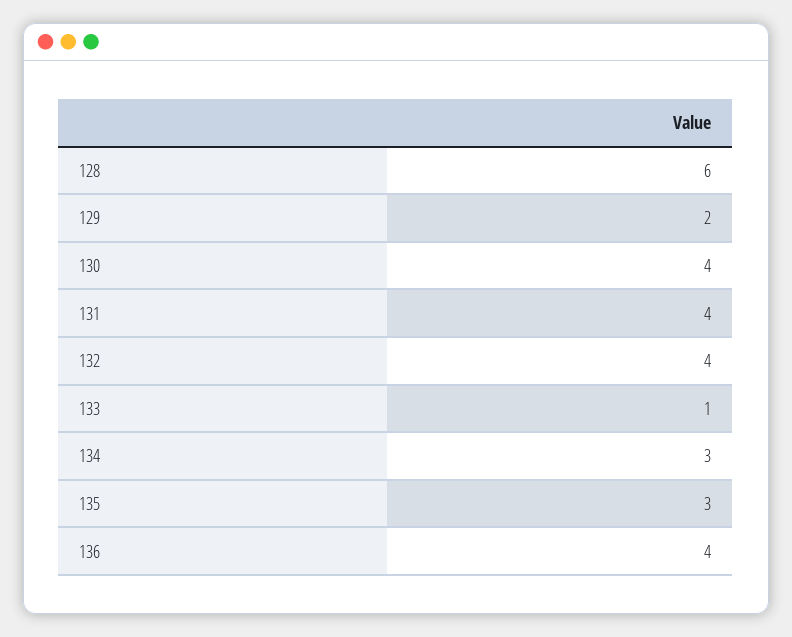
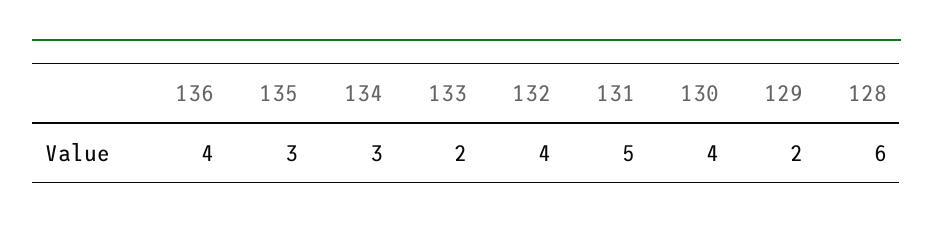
131: 4 -> 5
133: 1 -> 2

